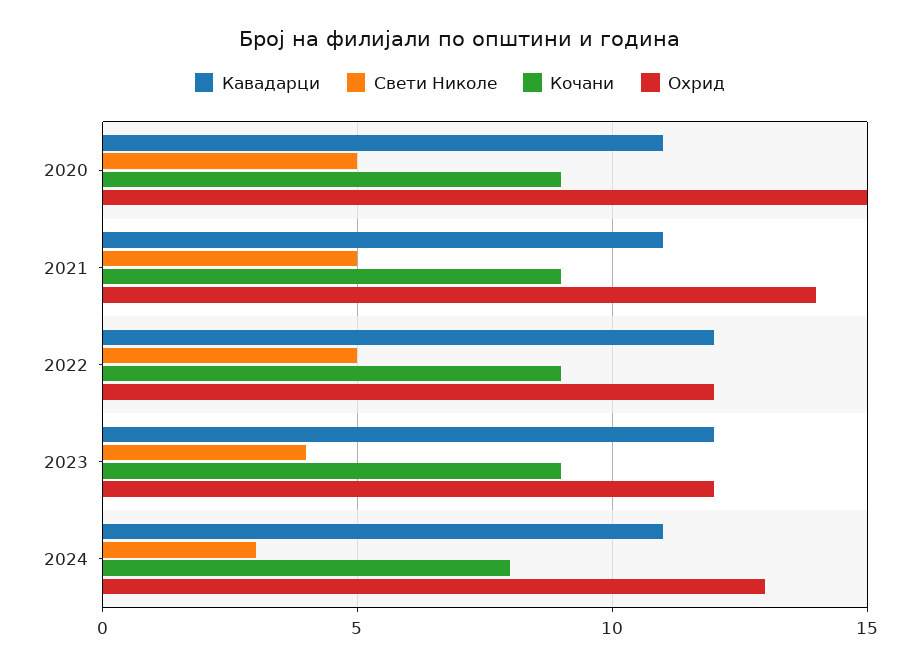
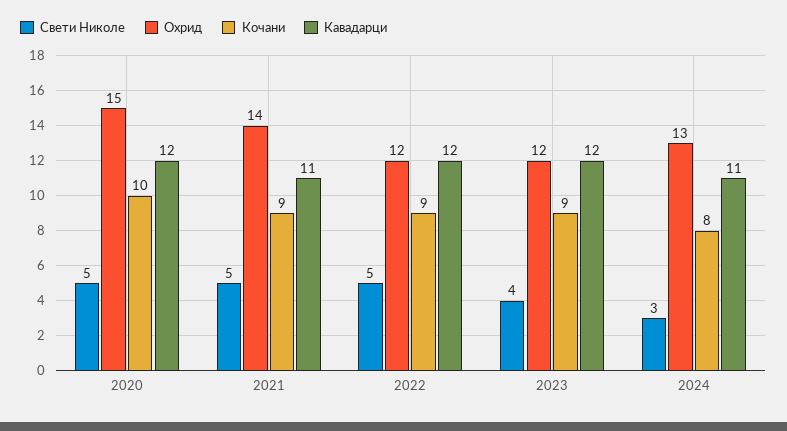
Кавадарци, 2020: 11 -> 12
Кочани, 2020: 9 -> 10

